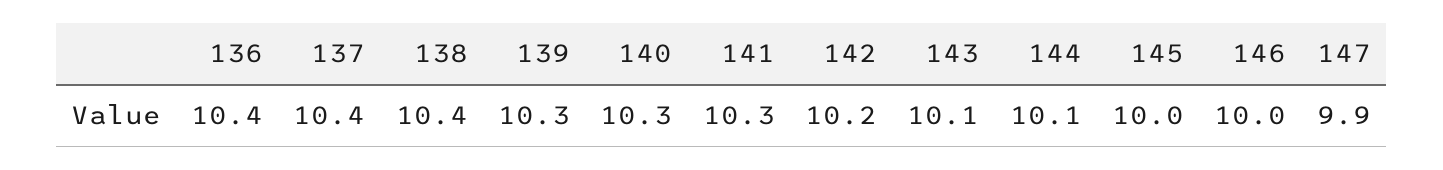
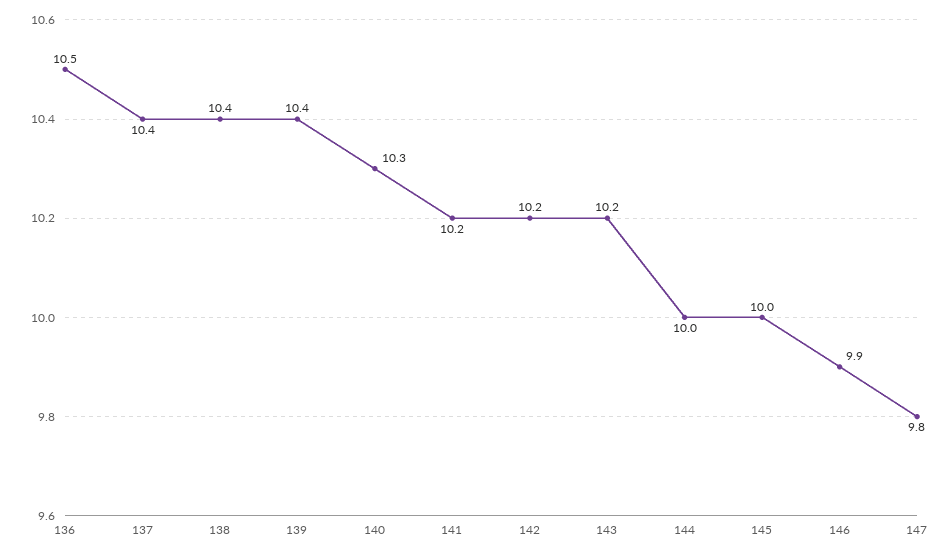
136: 10.4 -> 10.5
139: 10.3 -> 10.4
141: 10.3 -> 10.2
143: 10.1 -> 10.2
144: 10.1 -> 10
146: 10 -> 9.9
147: 9.9 -> 9.8

